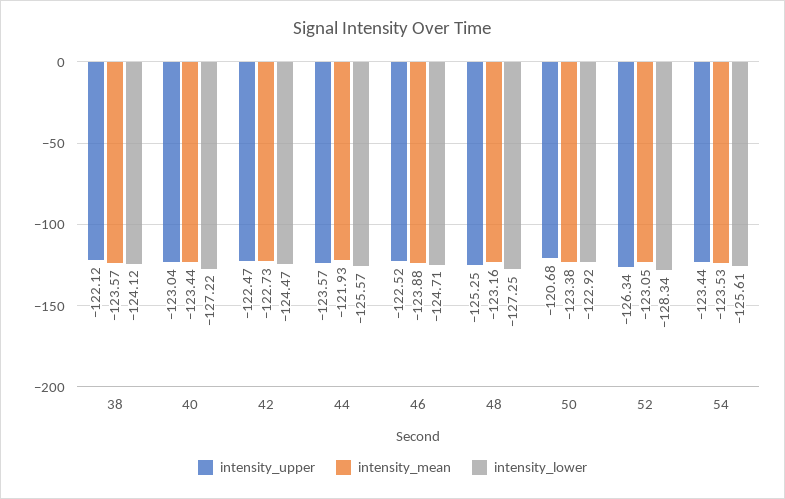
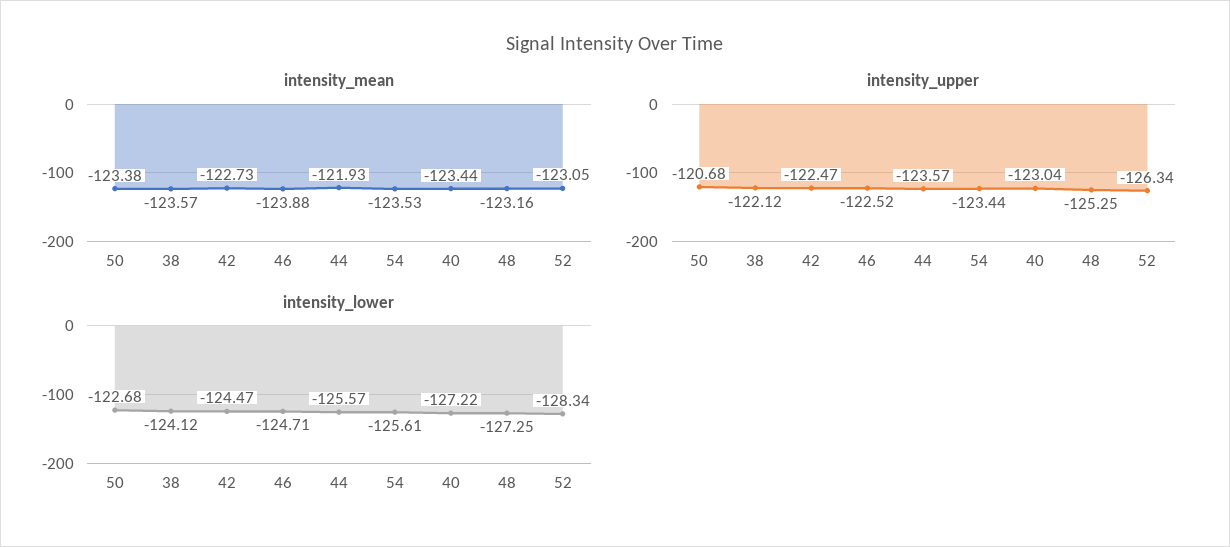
intensity_lower, 50: -122.92 -> -122.68

